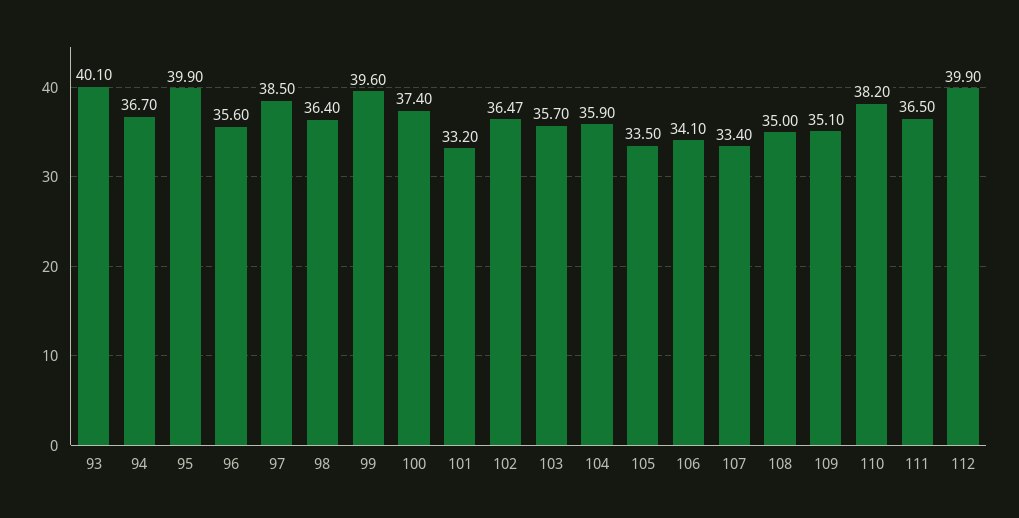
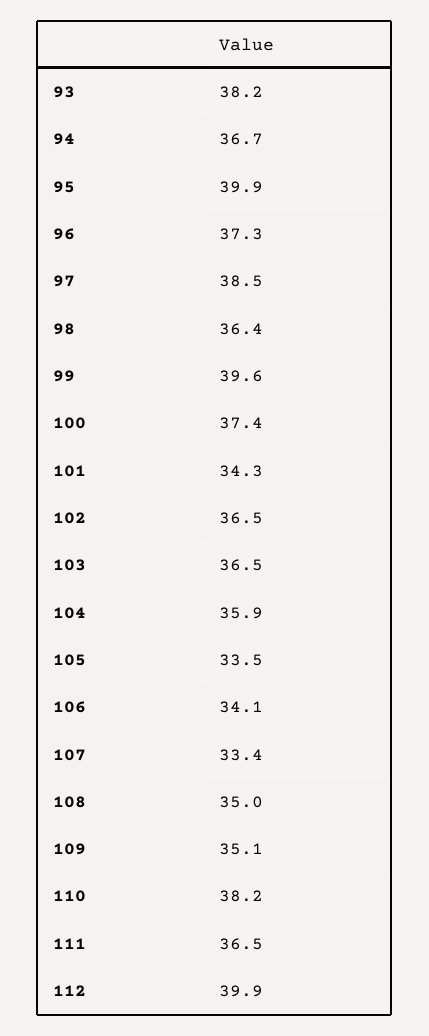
93: 40.1 -> 38.2
96: 35.6 -> 37.3
101: 33.2 -> 34.3
103: 35.7 -> 36.5

